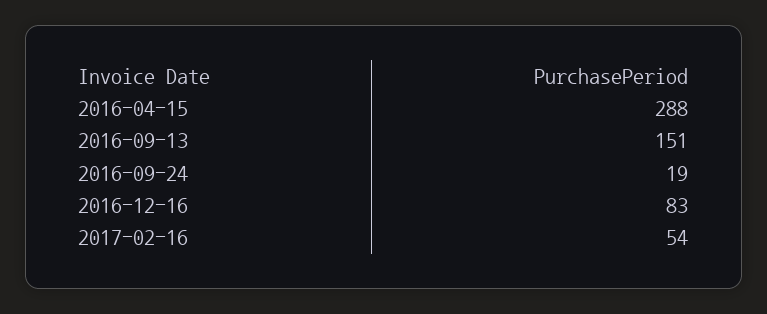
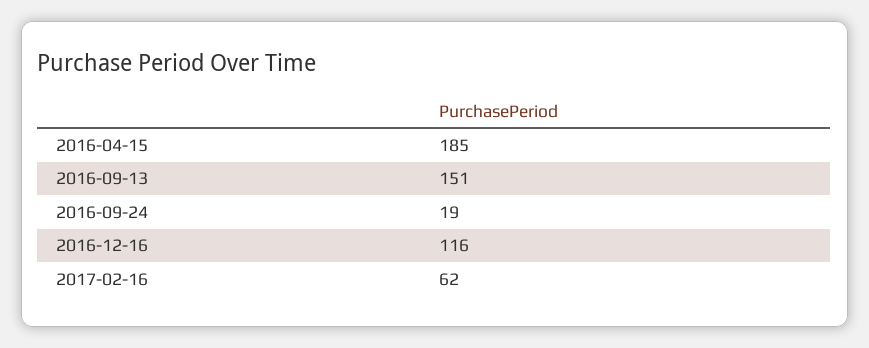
2016-04-15: 288 -> 185
2016-12-16: 83 -> 116
2017-02-16: 54 -> 62

